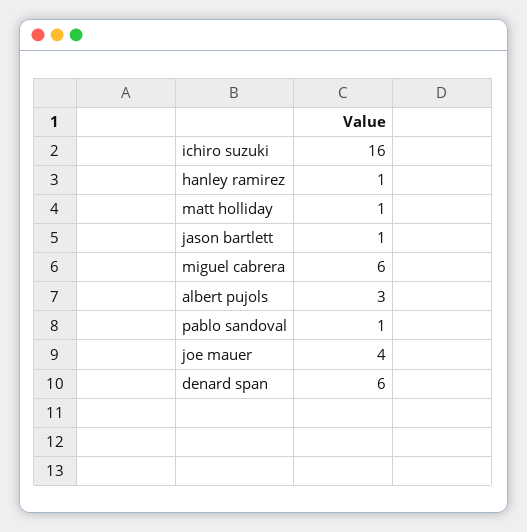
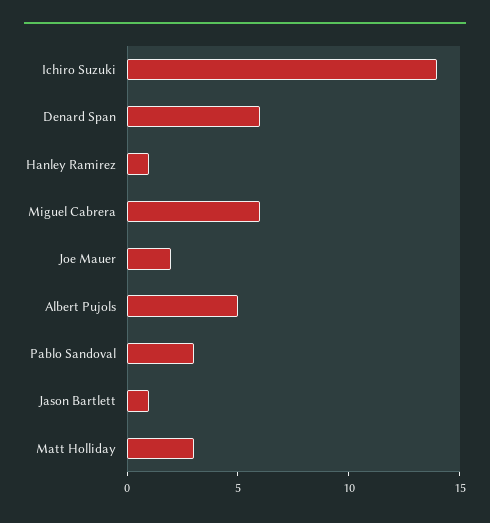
ichiro suzuki: 16 -> 14
matt holliday: 1 -> 3
albert pujols: 3 -> 5
pablo sandoval: 1 -> 3
joe mauer: 4 -> 2

